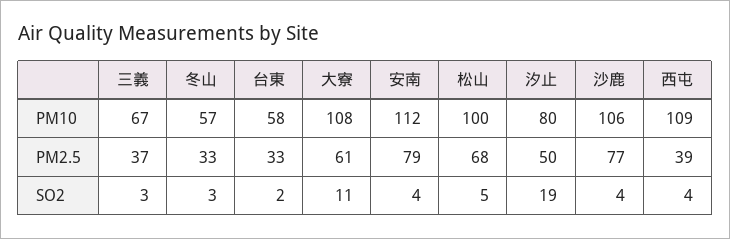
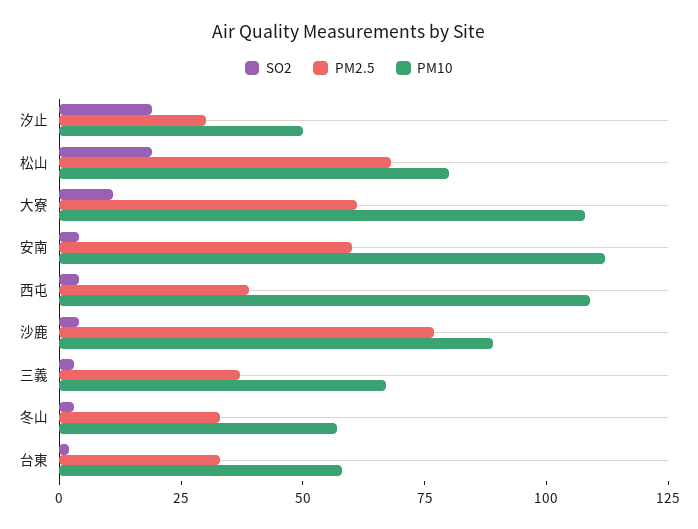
PM10, 松山: 100 -> 80
PM10, 汐止: 80 -> 50
PM10, 沙鹿: 106 -> 90
PM2.5, 安南: 79 -> 60
PM2.5, 汐止: 50 -> 30
SO2, 松山: 5 -> 20

